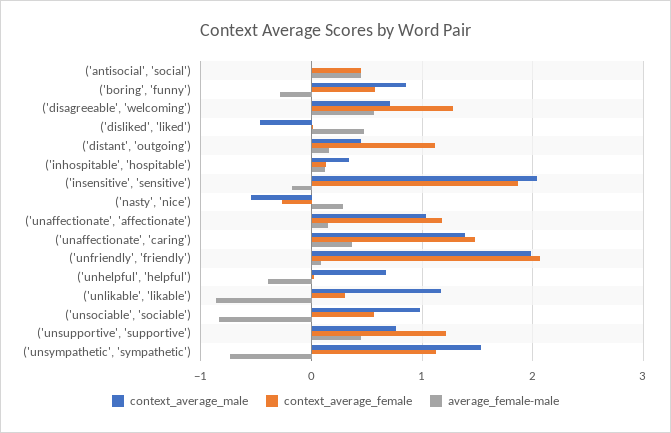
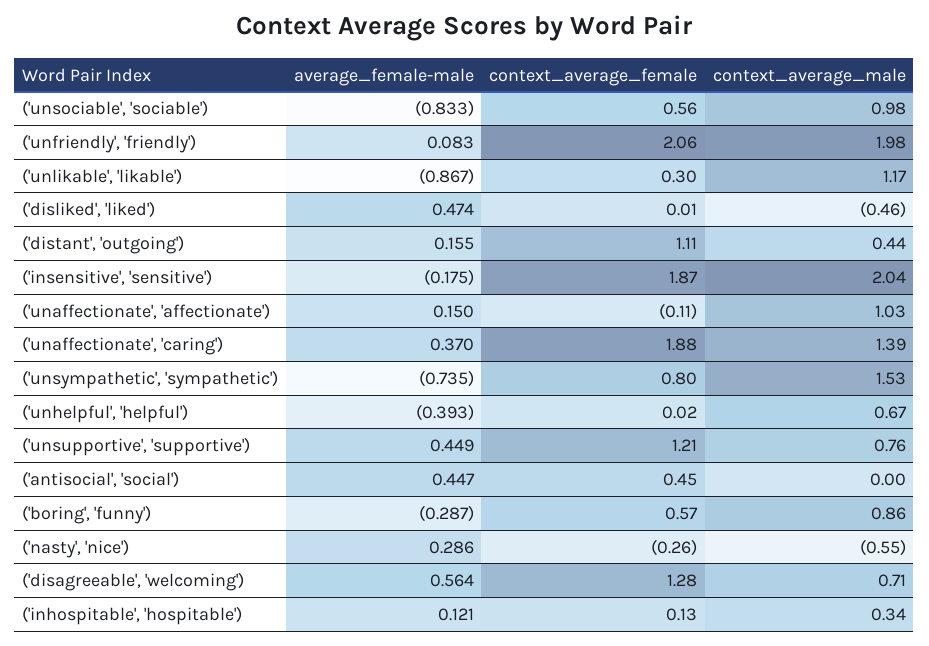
context_average_female, ('unaffectionate', 'affectionate'): 1.2 -> -0.11
context_average_female, ('unaffectionate', 'caring'): 1.5 -> 1.88
context_average_female, ('unsympathetic', 'sympathetic'): 1.1 -> 0.8

